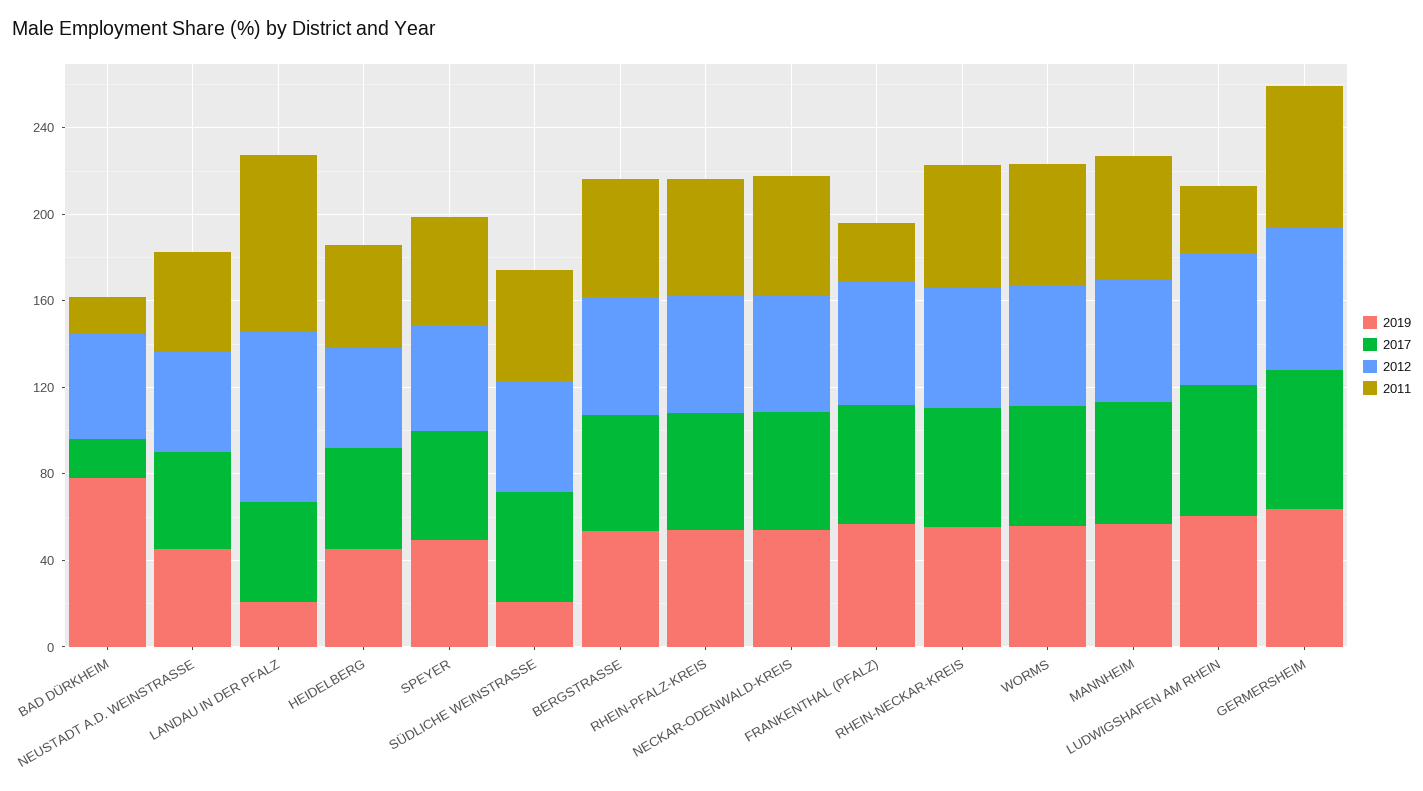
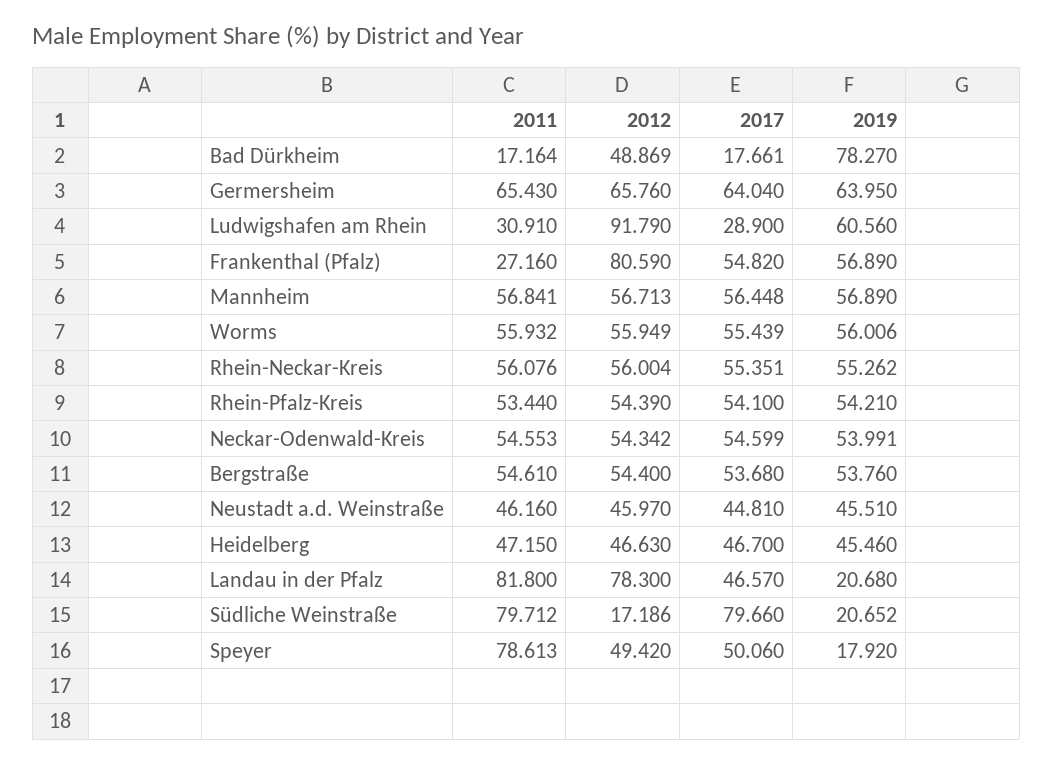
2019, SPEYER: 50 -> 17.92
2011, SPEYER: 50 -> 78.613
2017, SÜDLICHE WEINSTRASSE: 50 -> 79.66
2012, SÜDLICHE WEINSTRASSE: 50 -> 17.186
2011, SÜDLICHE WEINSTRASSE: 50 -> 79.712
2012, FRANKENTHAL (PFALZ): 60 -> 80.59
2017, LUDWIGSHAFEN AM RHEIN: 60 -> 28.9
2012, LUDWIGSHAFEN AM RHEIN: 60 -> 91.79

